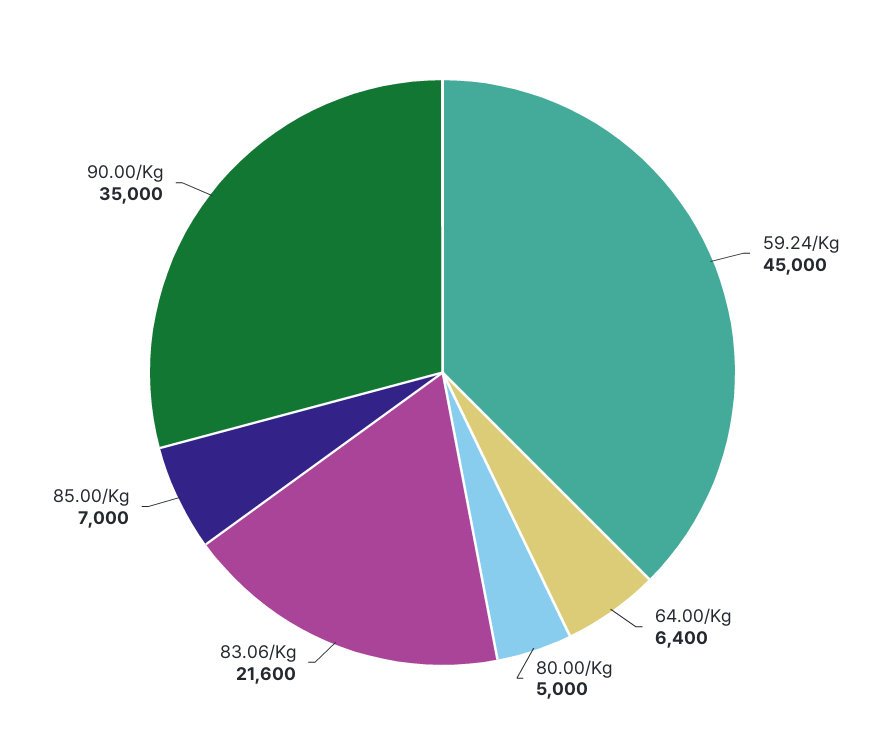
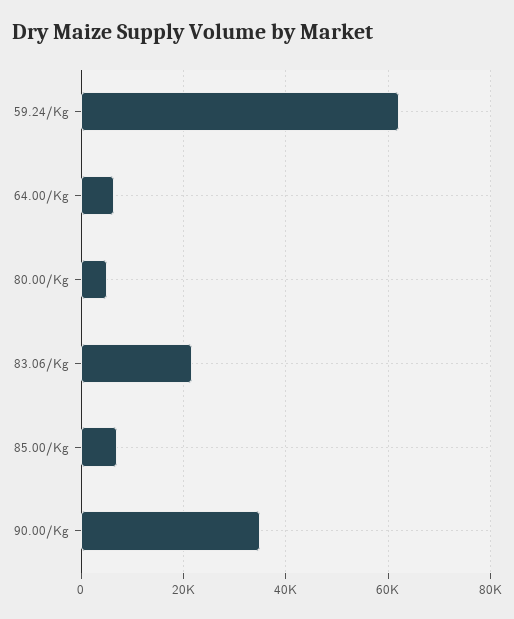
59.24/Kg: 45000 -> 62000

